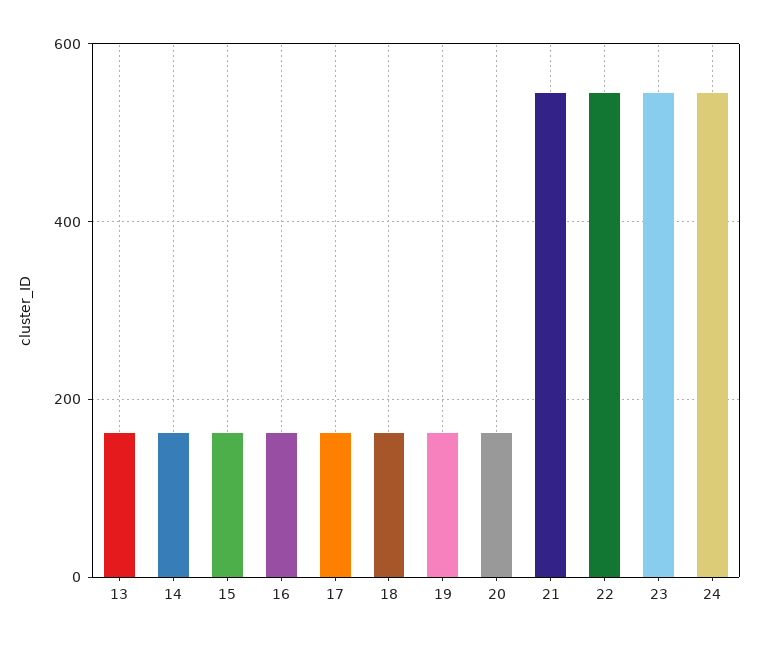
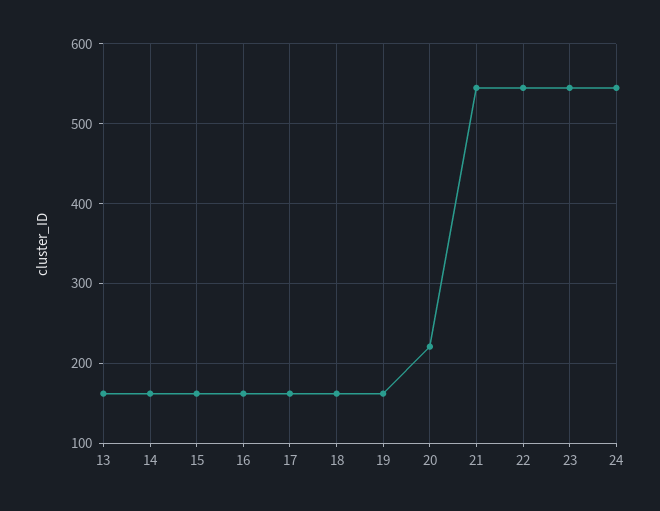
20: 160 -> 220

